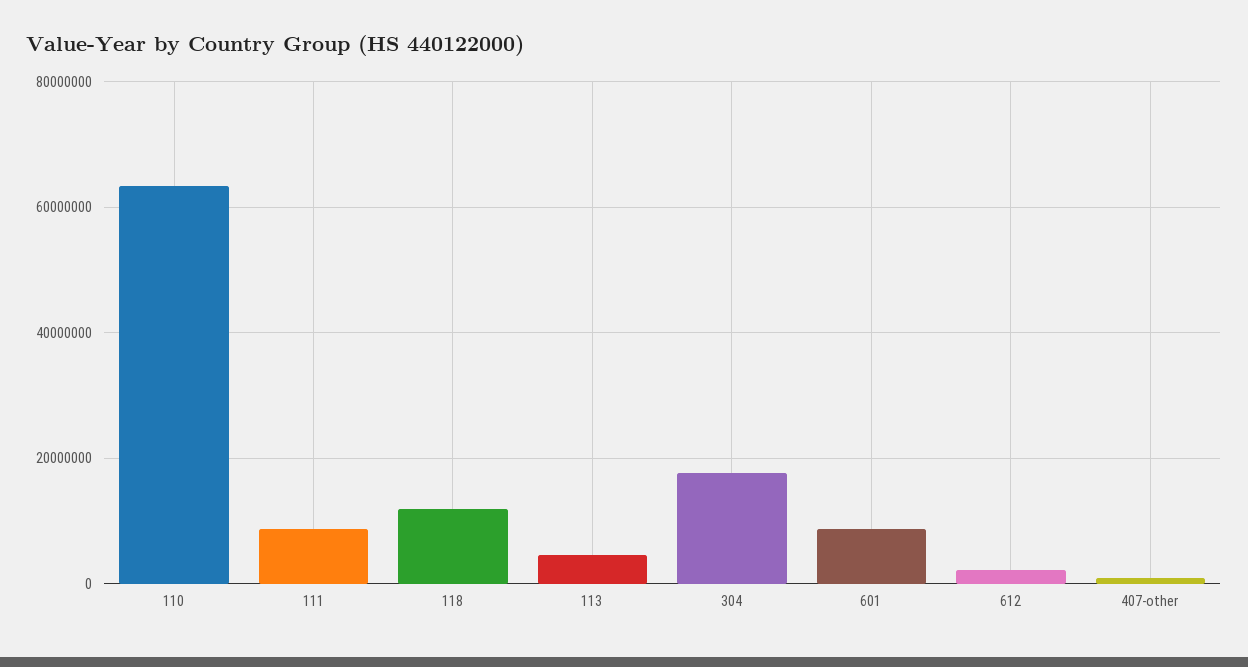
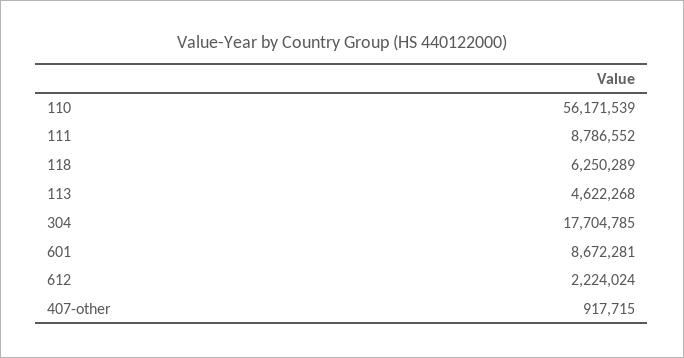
110: 64000000 -> 56171539
118: 12000000 -> 6250289

